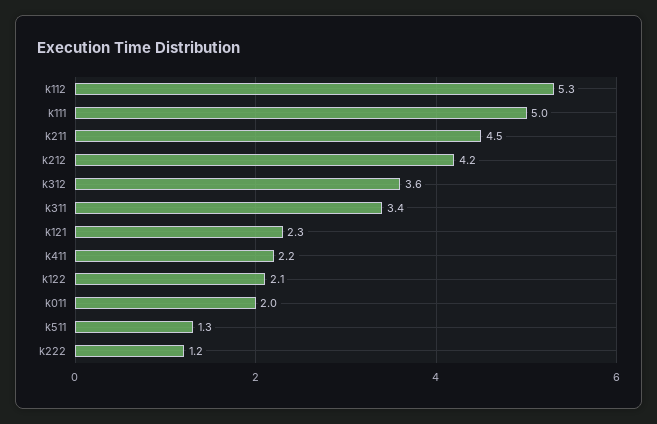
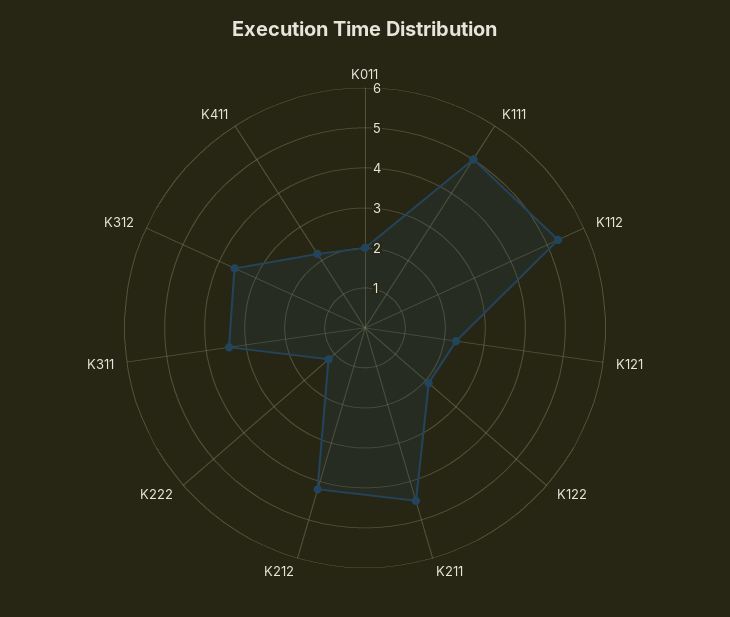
k511: 1.3 -> none

